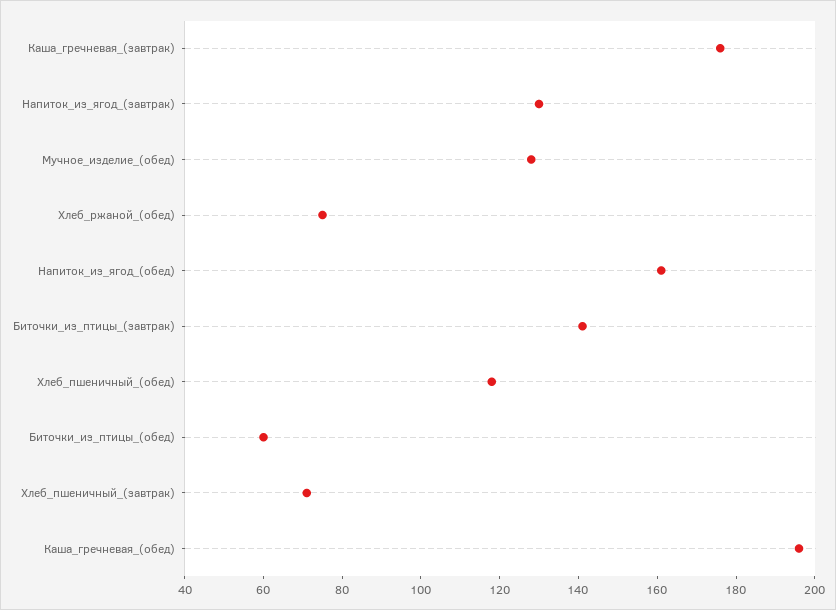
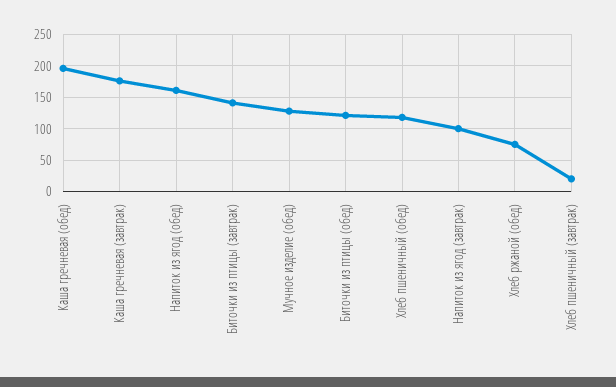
Напиток_из_ягод_(завтрак): 130 -> 100
Биточки_из_птицы_(обед): 60 -> 120
Хлеб_пшеничный_(завтрак): 70 -> 20

